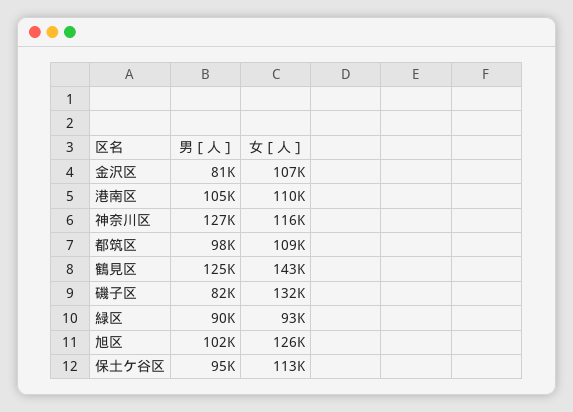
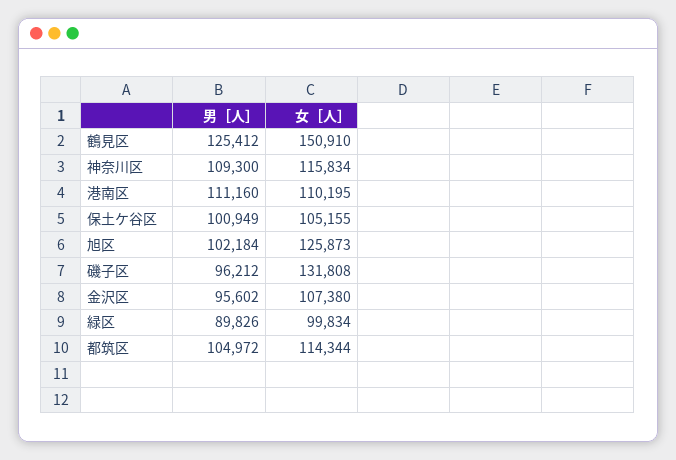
男［人］, 金沢区: 81000 -> 95602
男［人］, 港南区: 105000 -> 111160
男［人］, 神奈川区: 127000 -> 109300
男［人］, 都筑区: 98000 -> 104972
女［人］, 都筑区: 109000 -> 114344
女［人］, 鶴見区: 143000 -> 150910
男［人］, 磯子区: 82000 -> 96212
女［人］, 緑区: 93000 -> 99834
男［人］, 保土ケ谷区: 95000 -> 100949
女［人］, 保土ケ谷区: 113000 -> 105155

